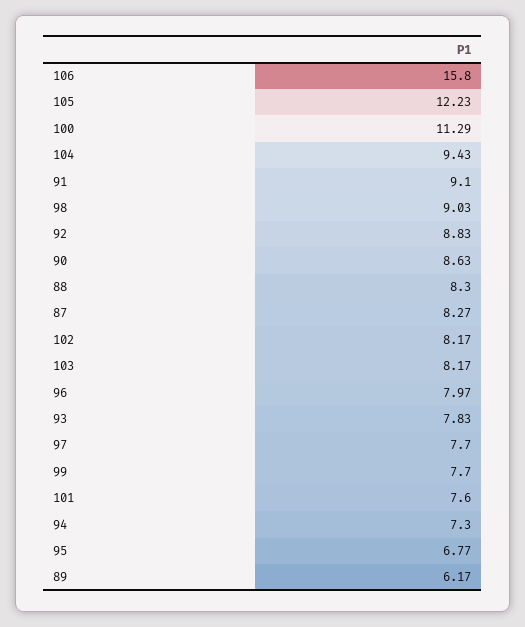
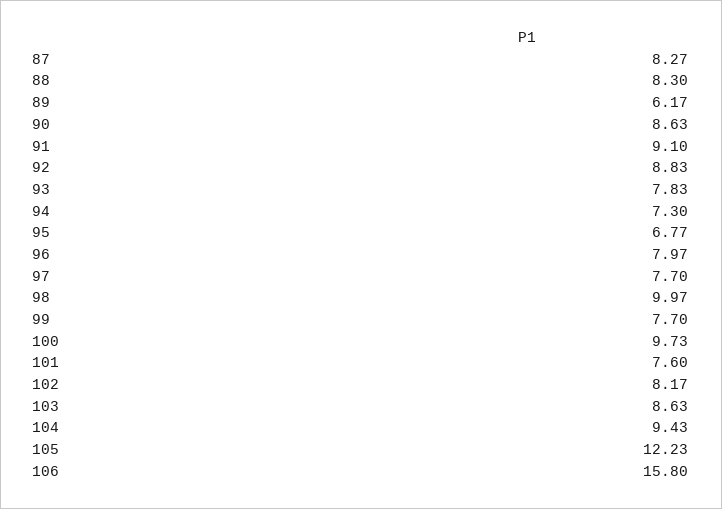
100: 11.29 -> 9.73
98: 9.03 -> 9.97
103: 8.17 -> 8.63

